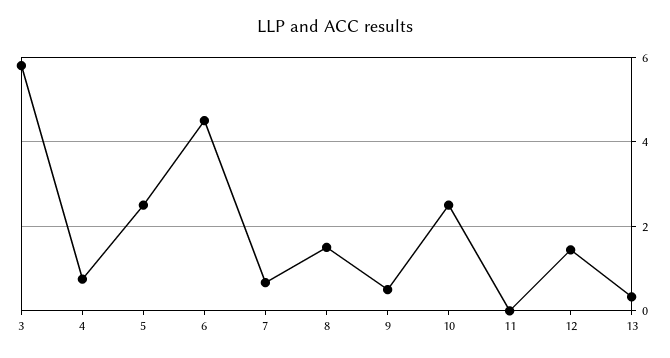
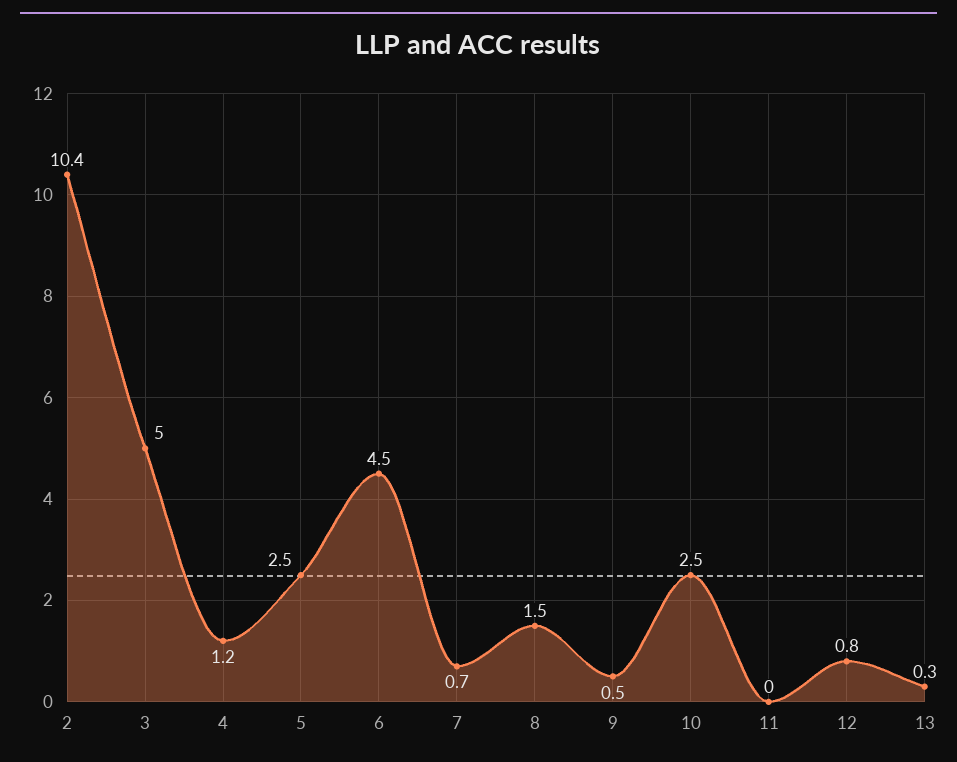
3: 5.8 -> 5
4: 0.8 -> 1.2
12: 1.4 -> 0.8
2: none -> 10.4

